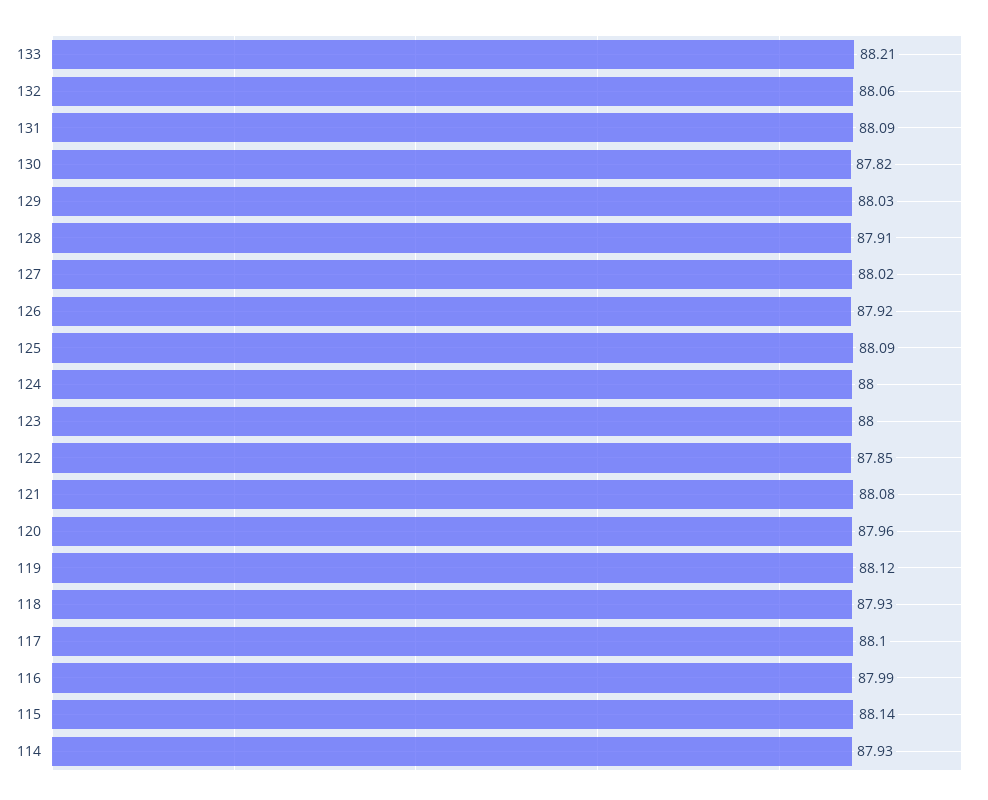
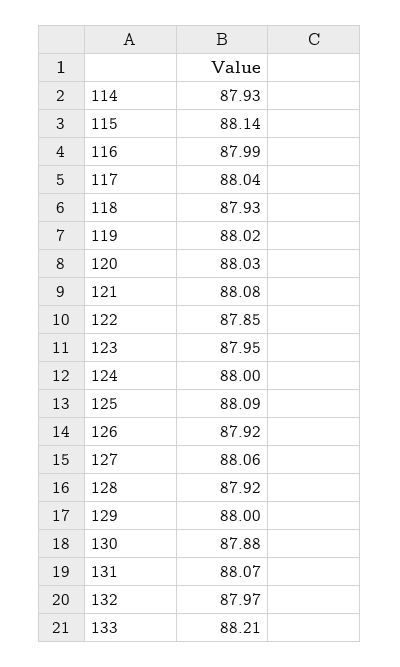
132: 88.06 -> 87.97
131: 88.09 -> 88.07
130: 87.82 -> 87.88
129: 88.03 -> 88
128: 87.91 -> 87.92
127: 88.02 -> 88.06
123: 88 -> 87.95
120: 87.96 -> 88.03
119: 88.12 -> 88.02
117: 88.1 -> 88.04

